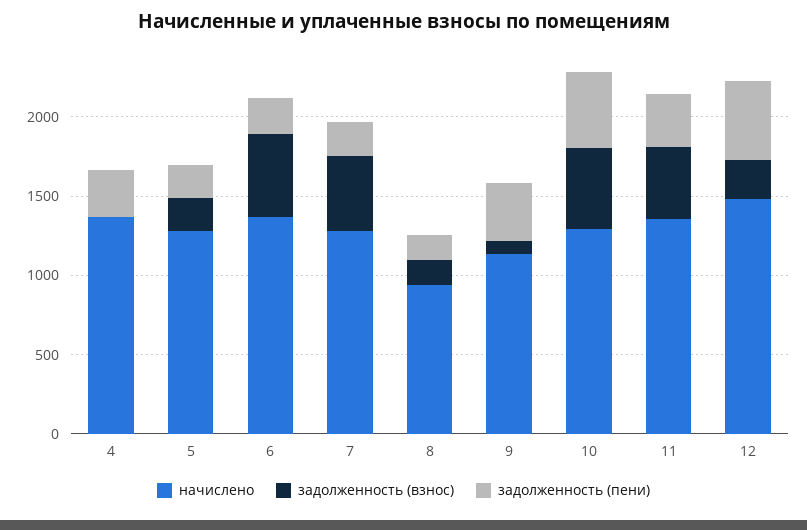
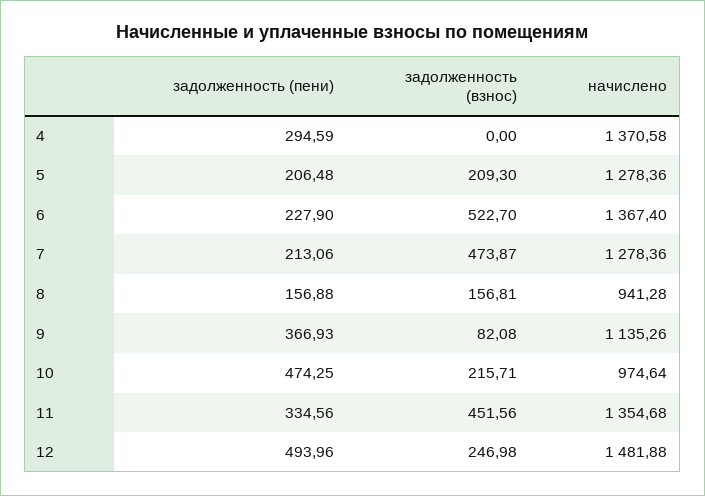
начислено, 10: 1300 -> 974.64
задолженность (взнос), 10: 500 -> 215.71

